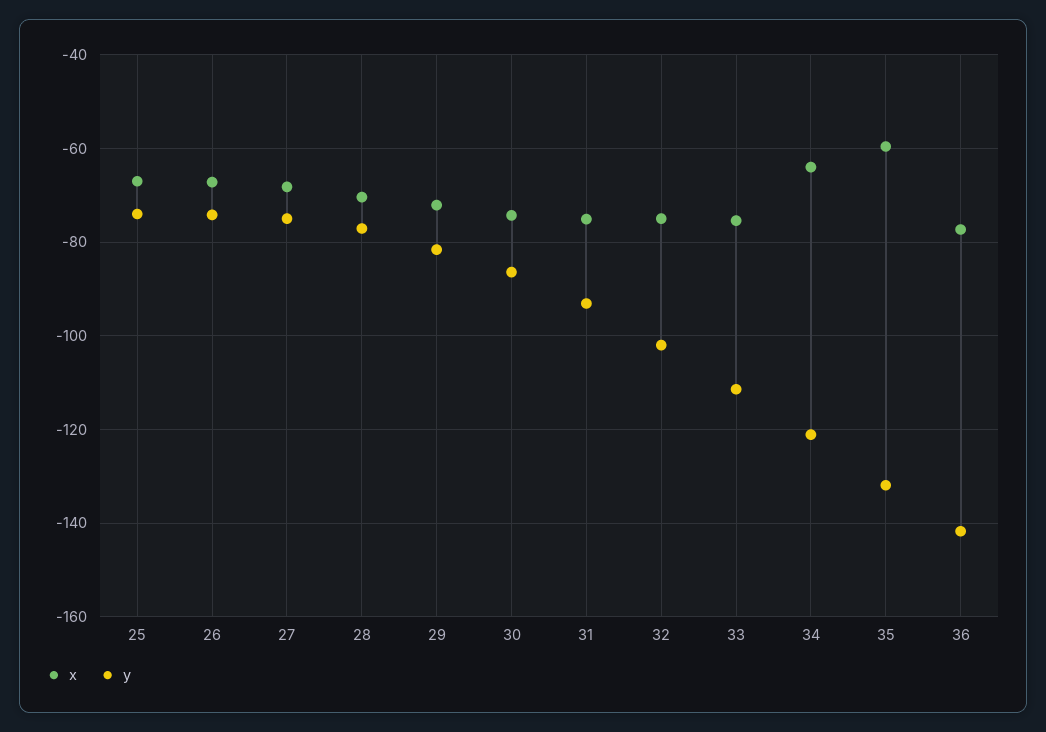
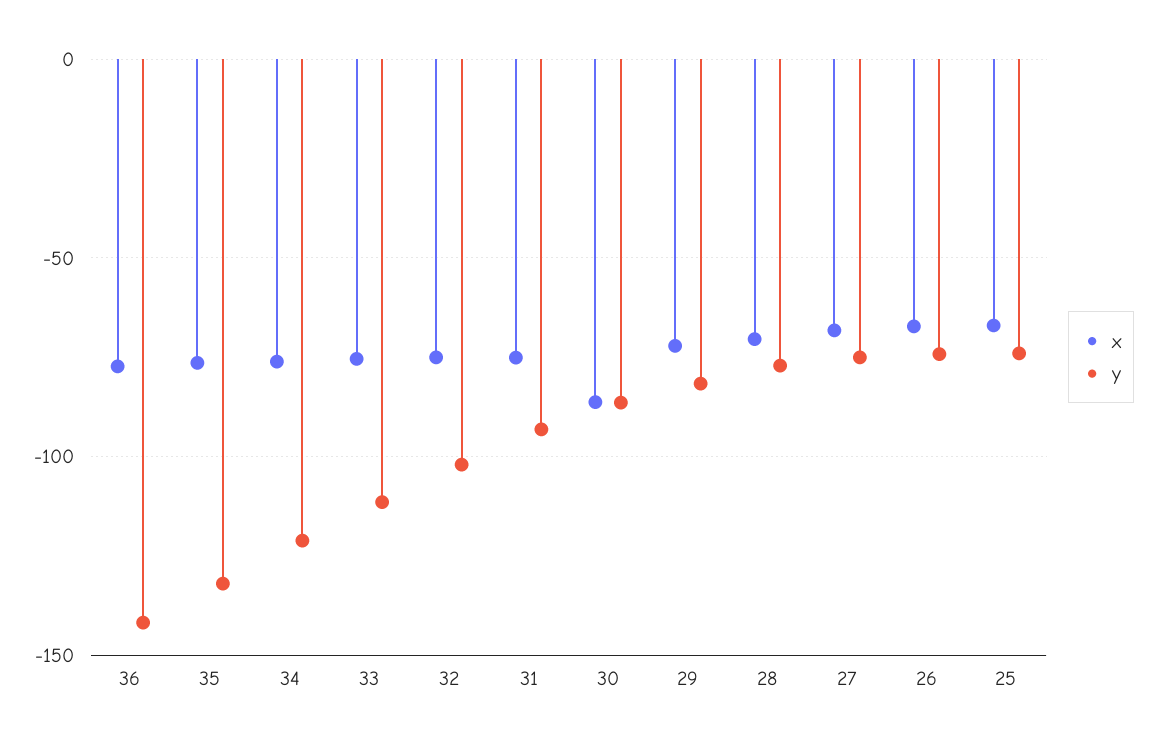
x, 30: -74 -> -85
x, 34: -64 -> -75
x, 35: -60 -> -75

